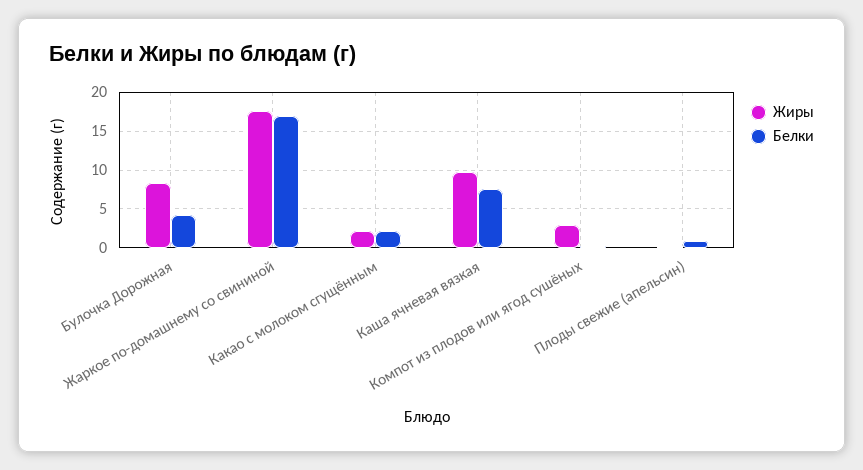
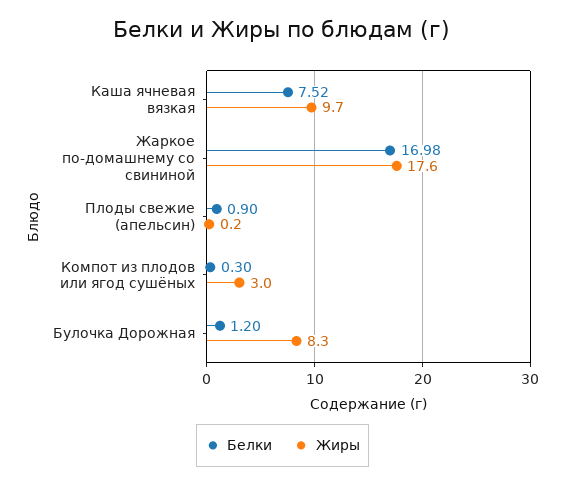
Белки, Булочка Дорожная: 4 -> 1.2
Жиры, Какао с молоком сгущённым: 2 -> none
Белки, Какао с молоком сгущённым: 2 -> none

